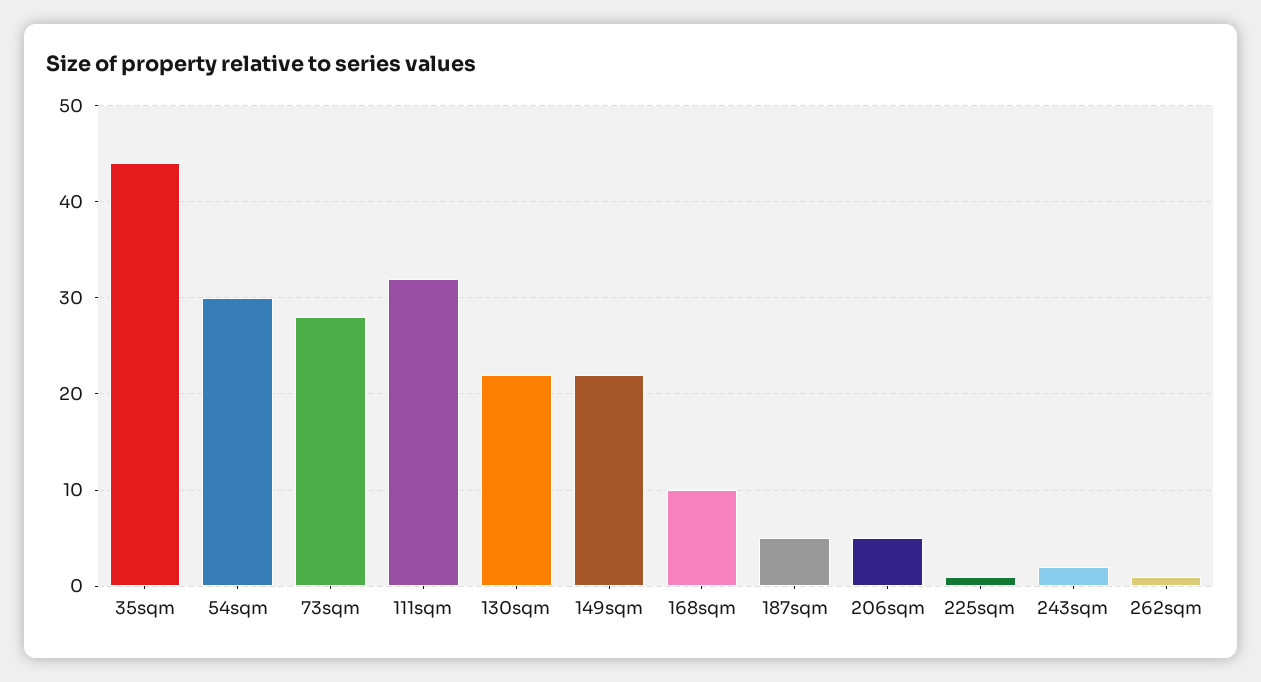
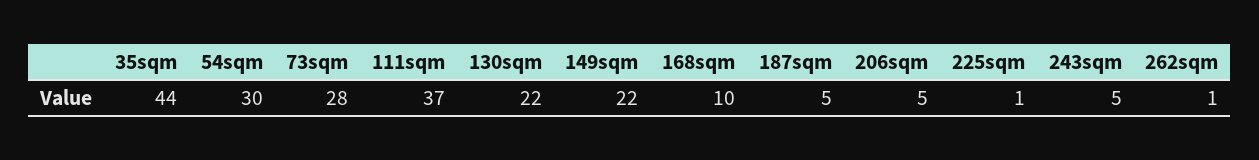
111sqm: 32 -> 37
243sqm: 2 -> 5

